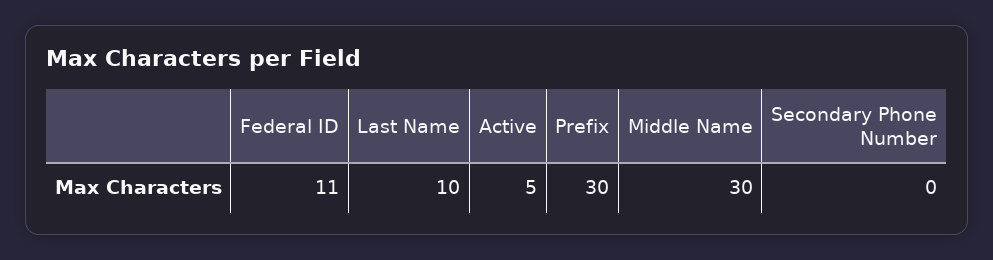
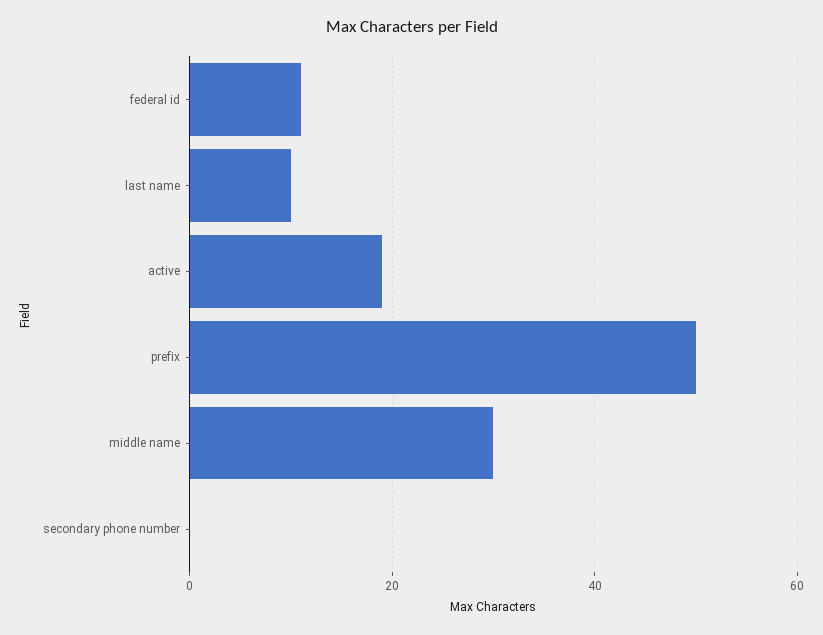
Active: 5 -> 20
Prefix: 30 -> 50

